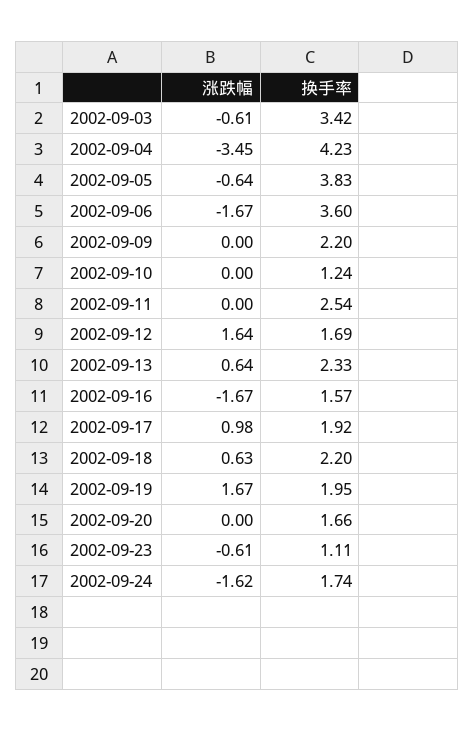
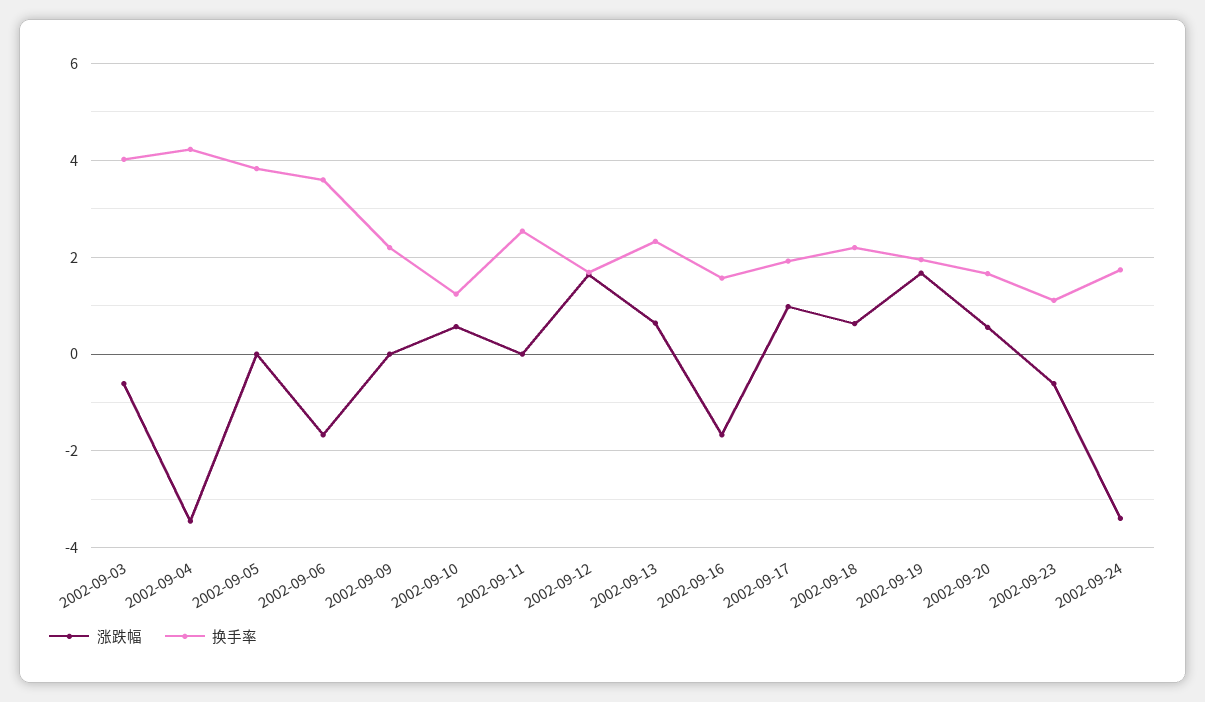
换手率, 2002-09-03: 3.42 -> 4
涨跌幅, 2002-09-05: -0.64 -> 0
涨跌幅, 2002-09-10: 0 -> 0.6
涨跌幅, 2002-09-20: 0 -> 0.6
涨跌幅, 2002-09-24: -1.62 -> -3.4

